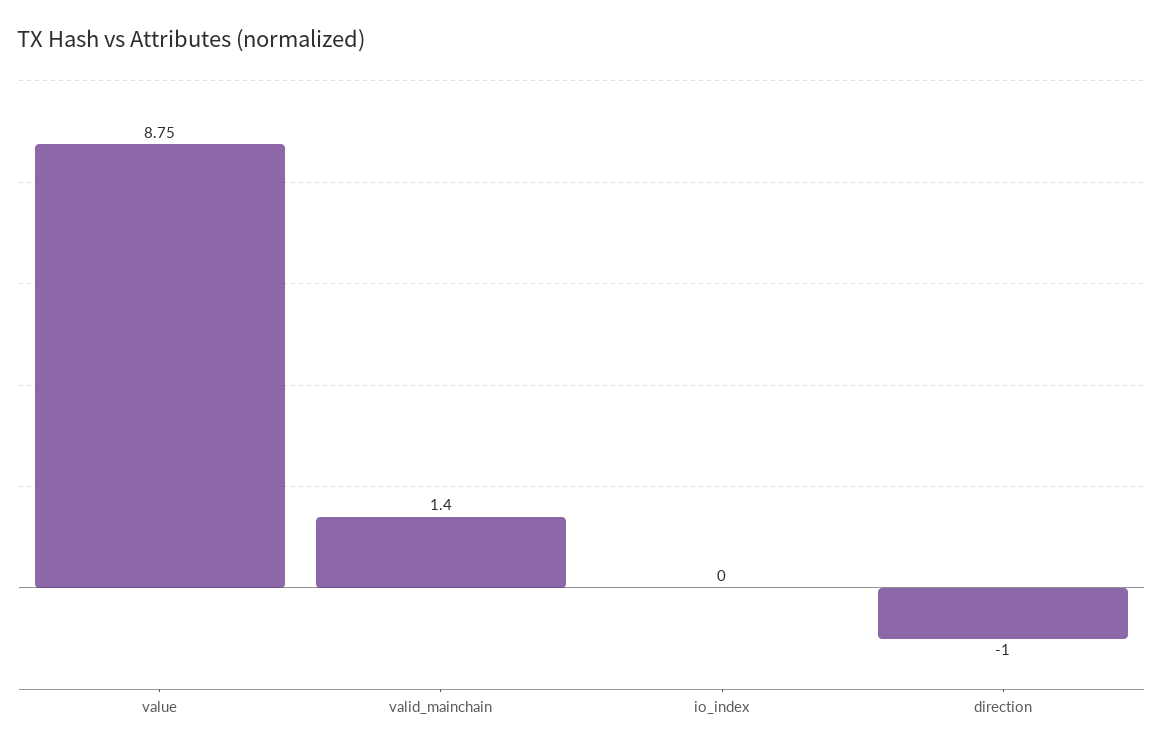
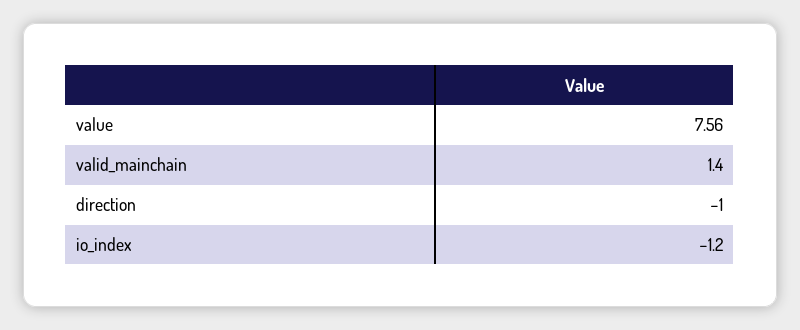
value: 8.75 -> 7.56
io_index: 0 -> -1.2

